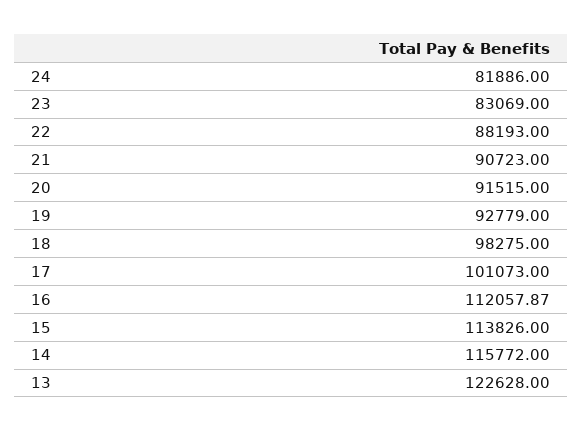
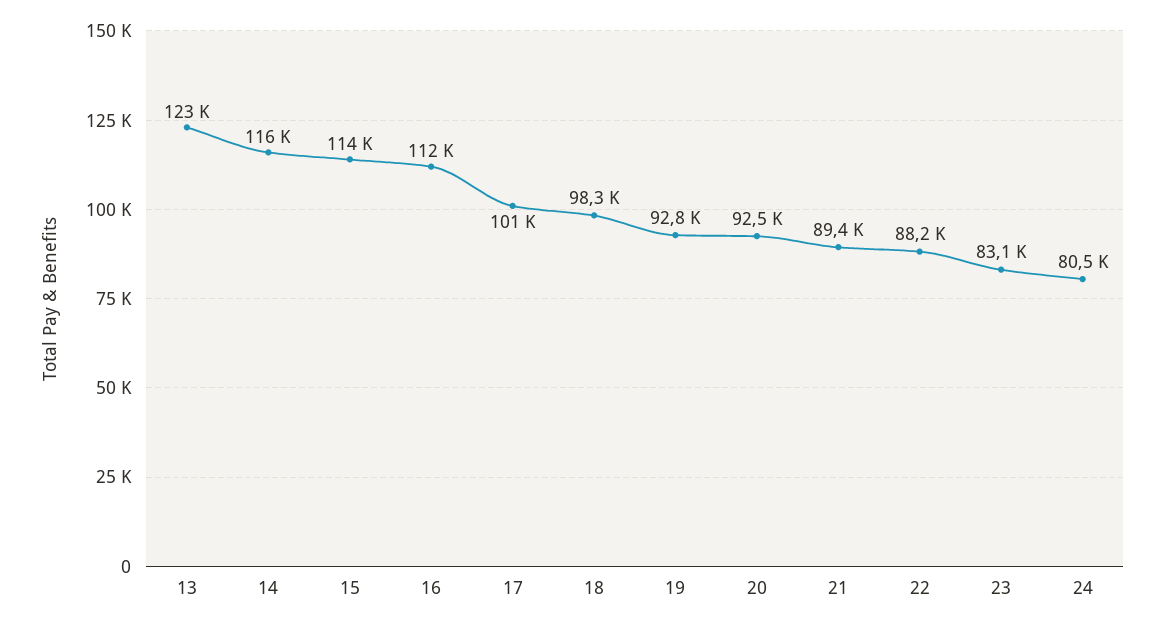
24: 81886 -> 80500
21: 90723 -> 89400
20: 91515 -> 92500

